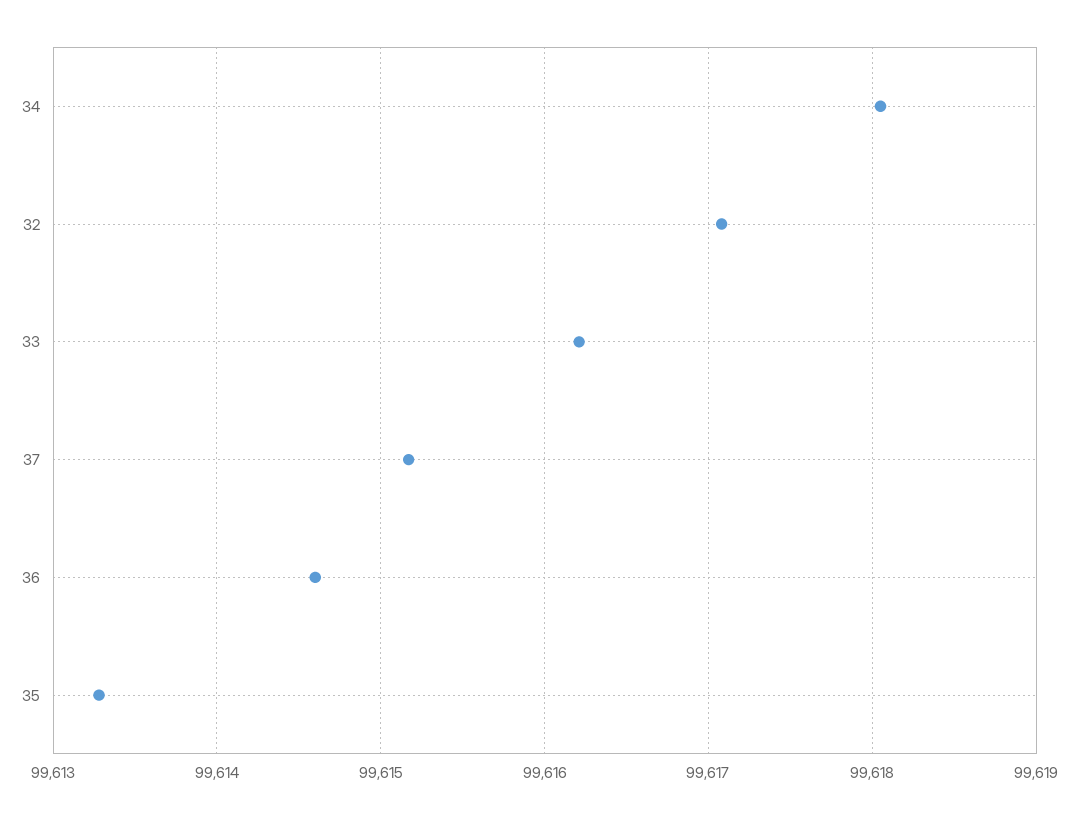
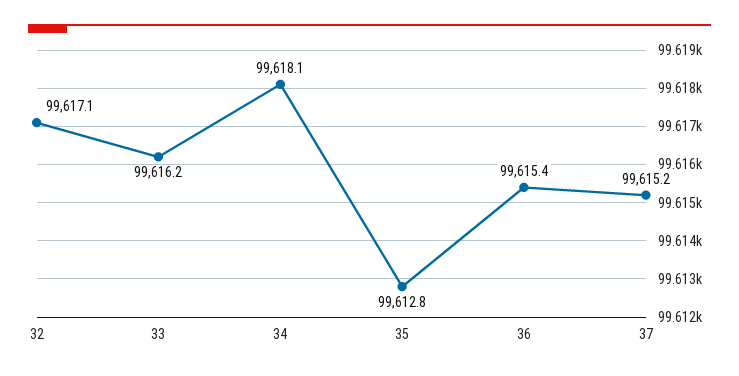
36: 99614.6 -> 99615.4
35: 99613.3 -> 99612.8

